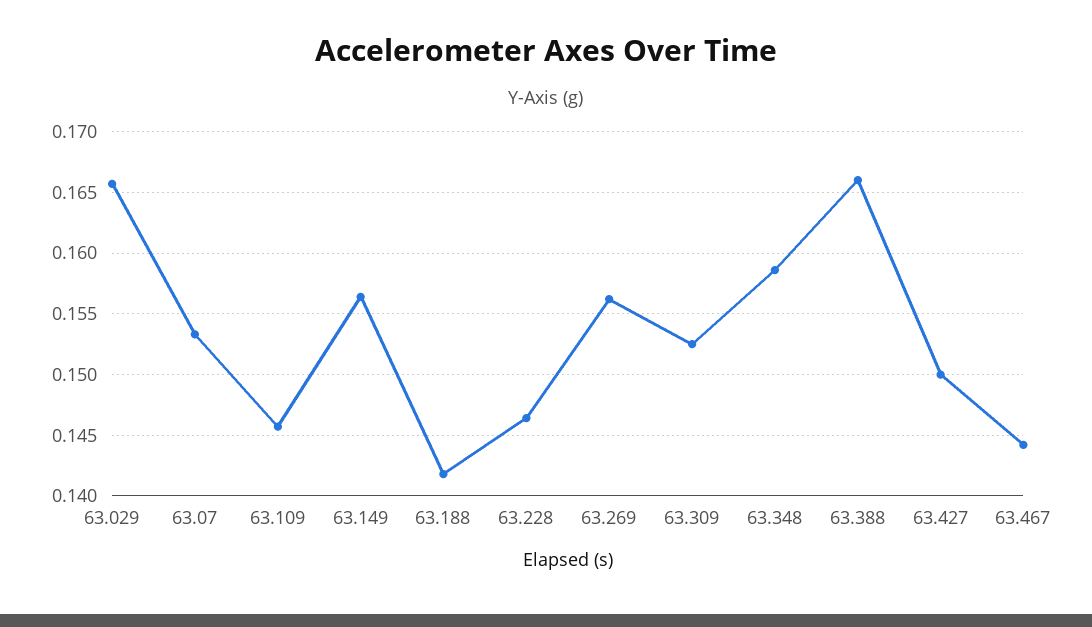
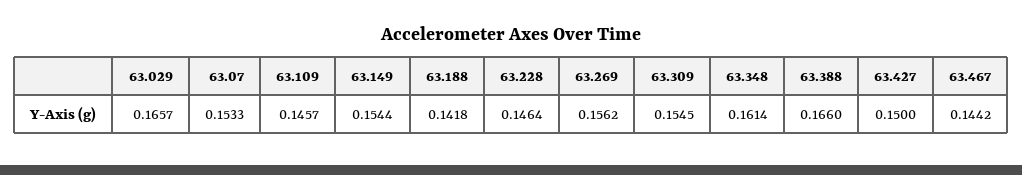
63.149: 0.1565 -> 0.1544
63.309: 0.1525 -> 0.1545
63.348: 0.1585 -> 0.1614

